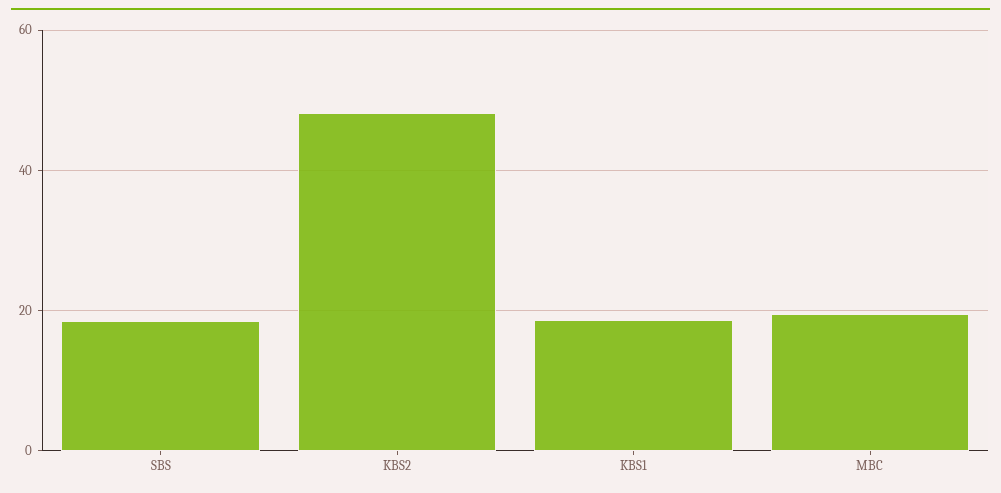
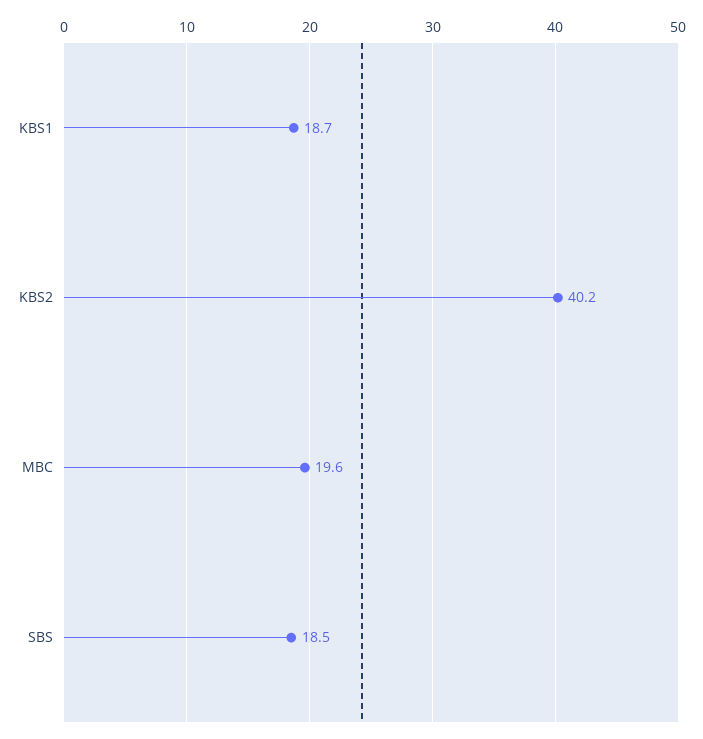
KBS2: 48 -> 40.2

